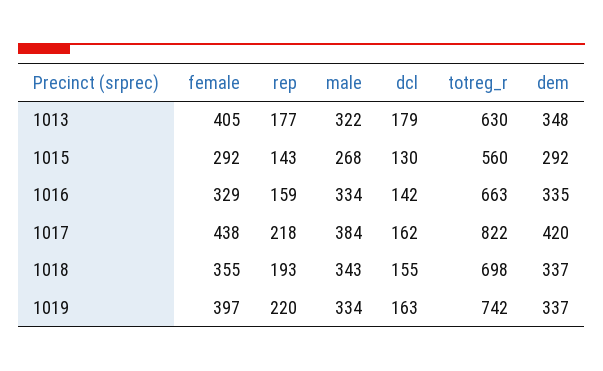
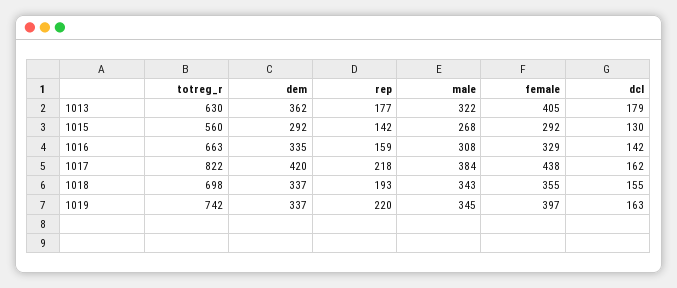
dem, 1013: 348 -> 362
rep, 1015: 143 -> 142
male, 1016: 334 -> 308
male, 1019: 334 -> 345

